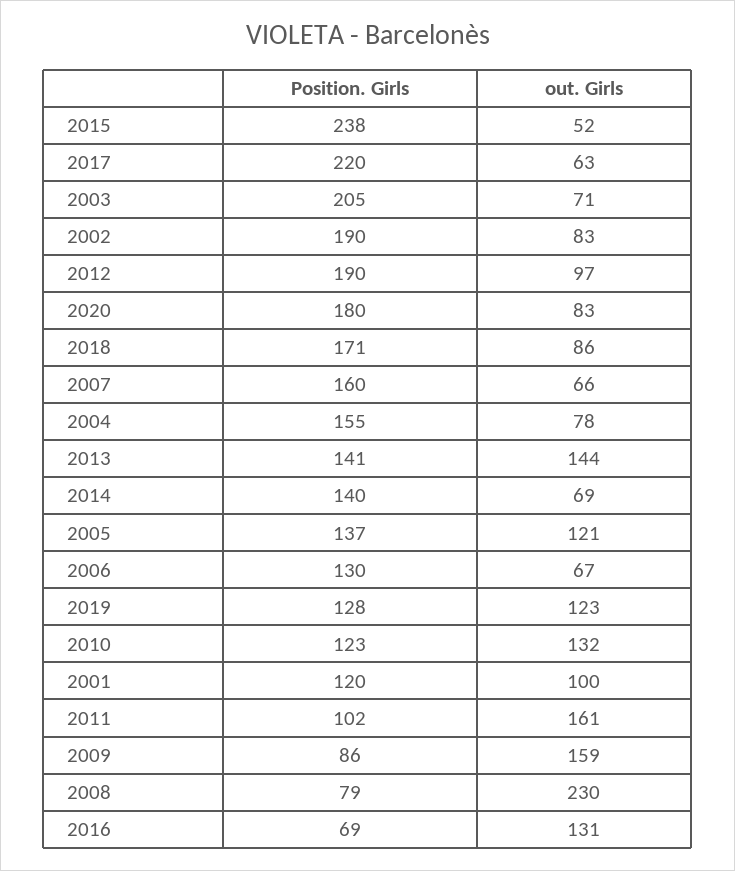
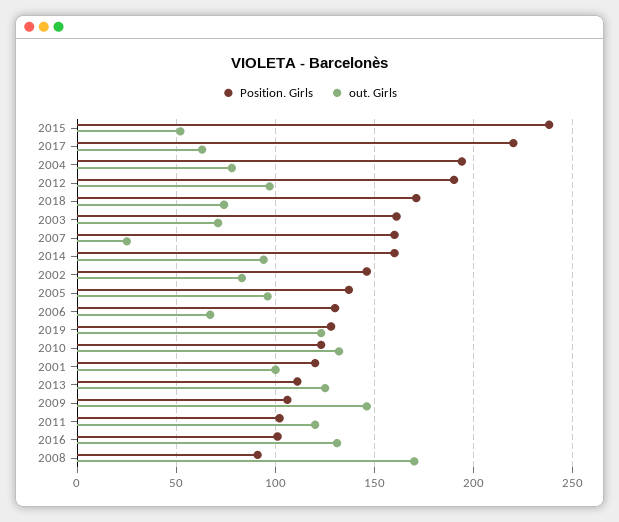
Position. Girls, 2003: 205 -> 160
Position. Girls, 2002: 190 -> 145
Position. Girls, 2020: 180 -> none
out. Girls, 2020: 83 -> none
out. Girls, 2018: 86 -> 75
out. Girls, 2007: 66 -> 25
Position. Girls, 2004: 155 -> 195
Position. Girls, 2013: 141 -> 110
out. Girls, 2013: 144 -> 125
Position. Girls, 2014: 140 -> 160
out. Girls, 2014: 69 -> 95
out. Girls, 2005: 121 -> 95
out. Girls, 2011: 161 -> 120
Position. Girls, 2009: 86 -> 105
out. Girls, 2009: 159 -> 145
Position. Girls, 2008: 79 -> 90
out. Girls, 2008: 230 -> 170
Position. Girls, 2016: 69 -> 100

